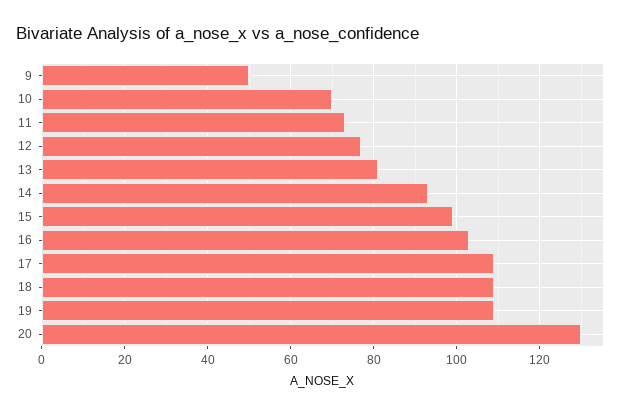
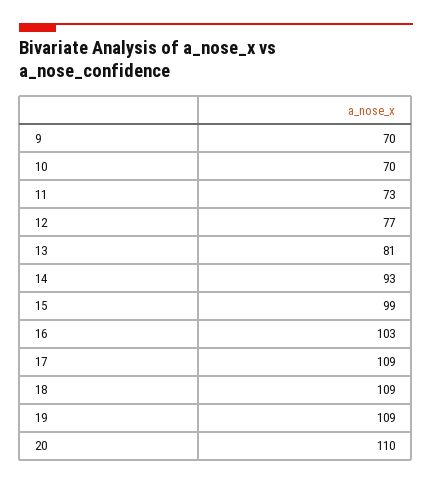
9: 50 -> 70
20: 130 -> 110

